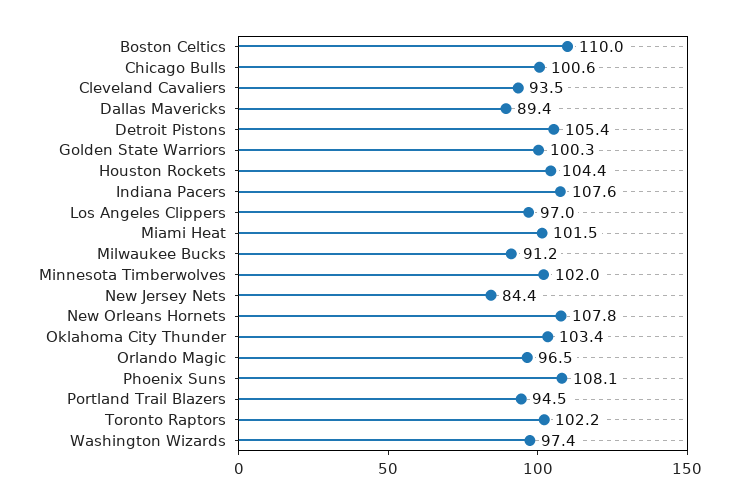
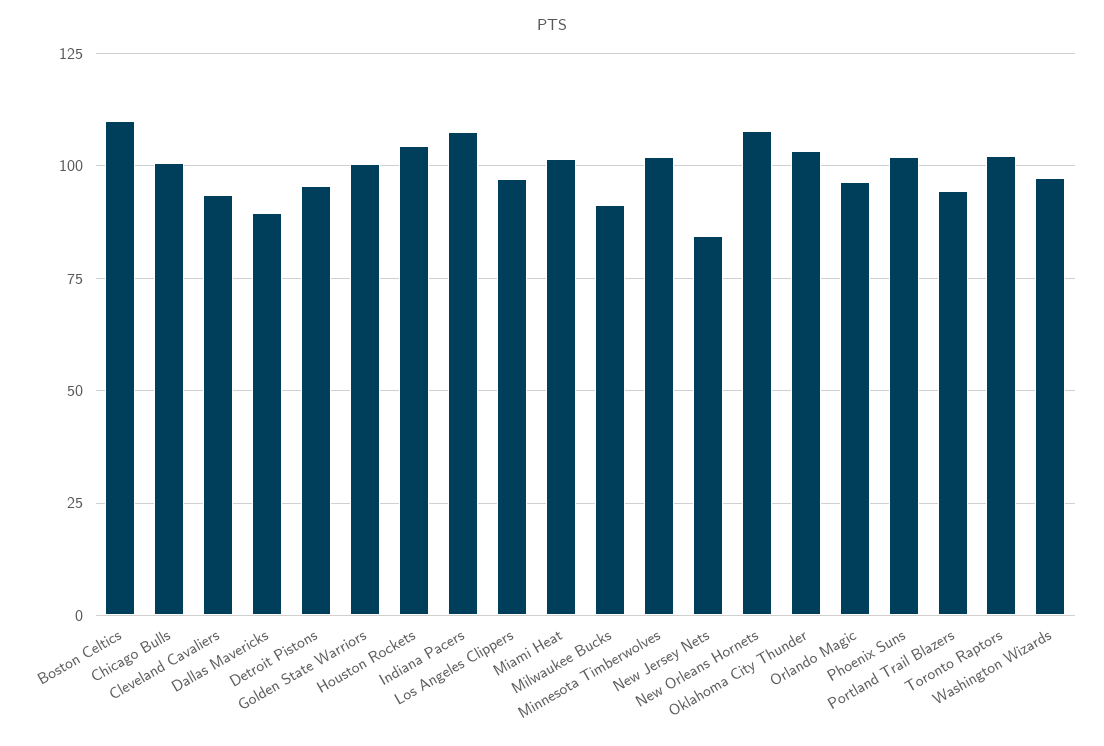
Detroit Pistons: 105.4 -> 95
Phoenix Suns: 108.1 -> 102.5

